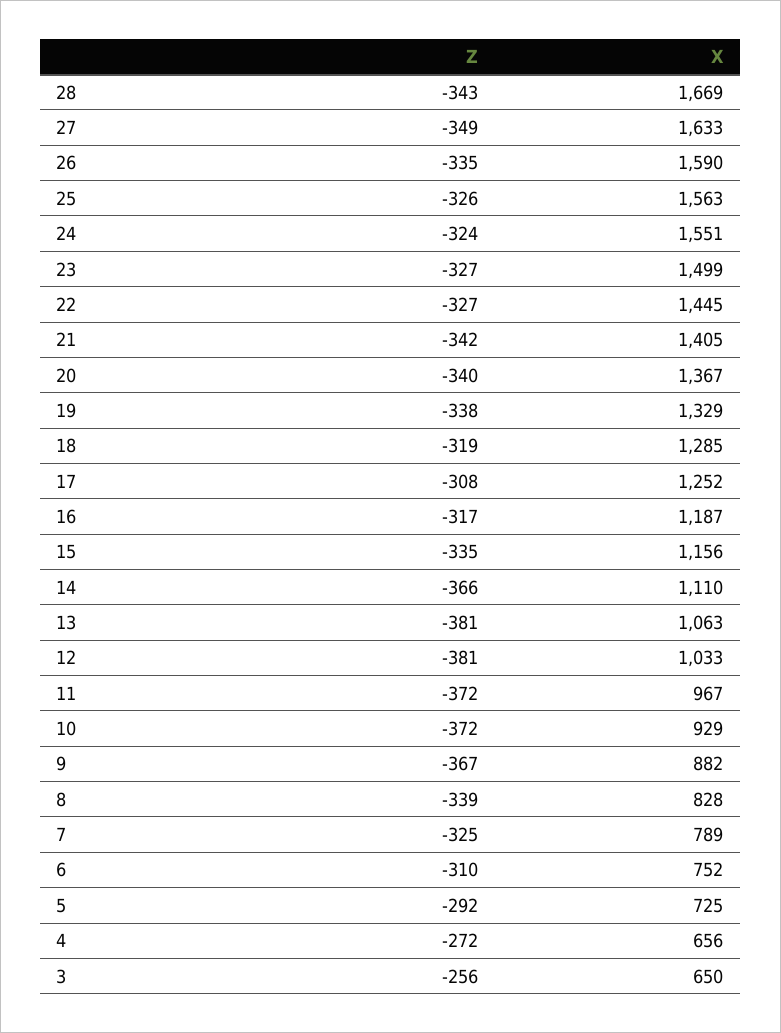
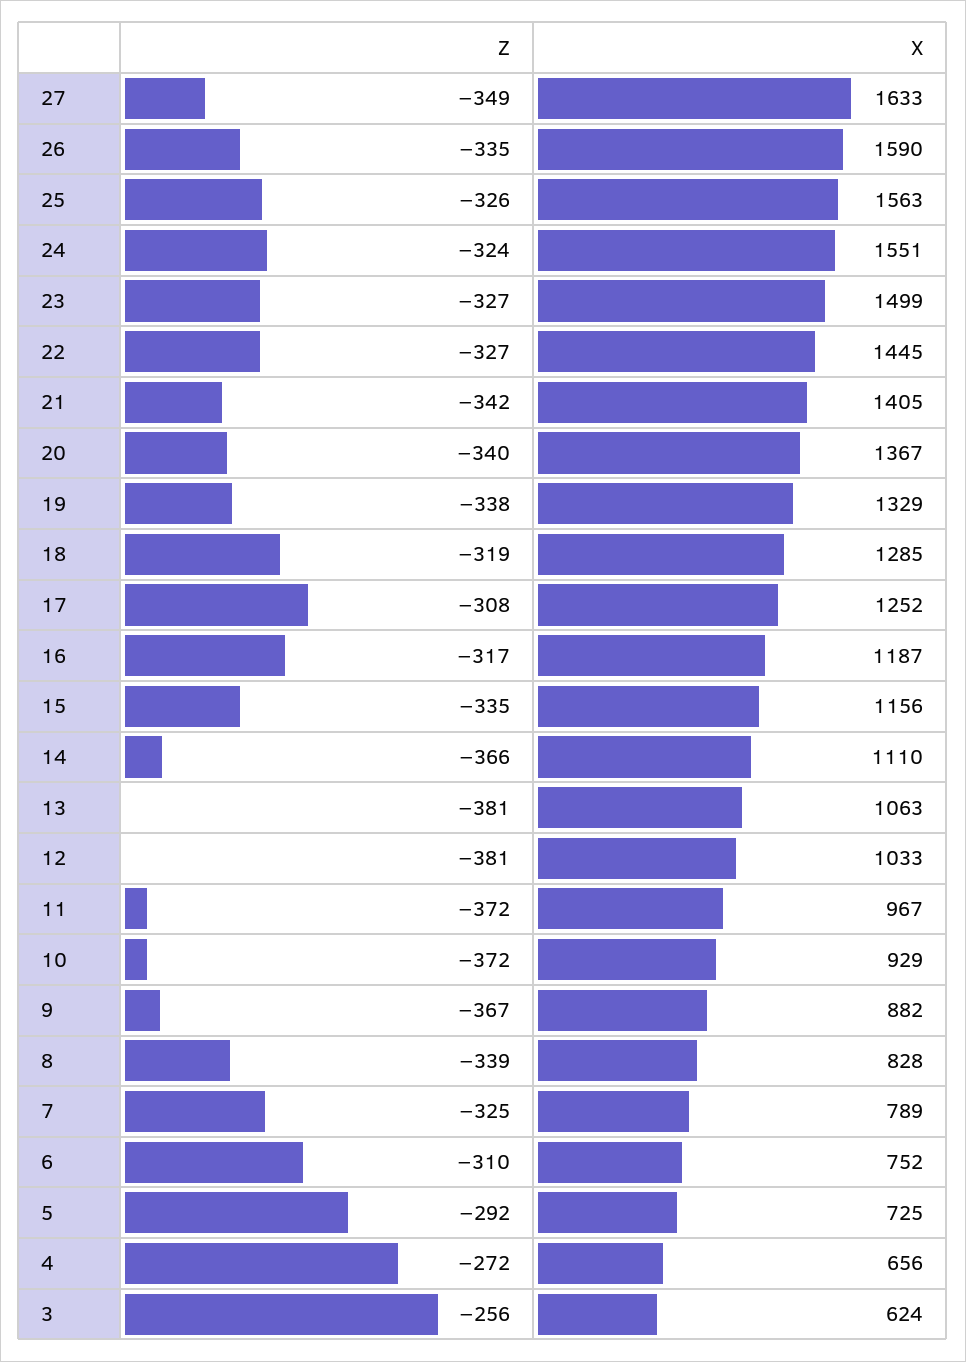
Z, 28: -343 -> none
X, 28: 1669 -> none
X, 3: 650 -> 624

